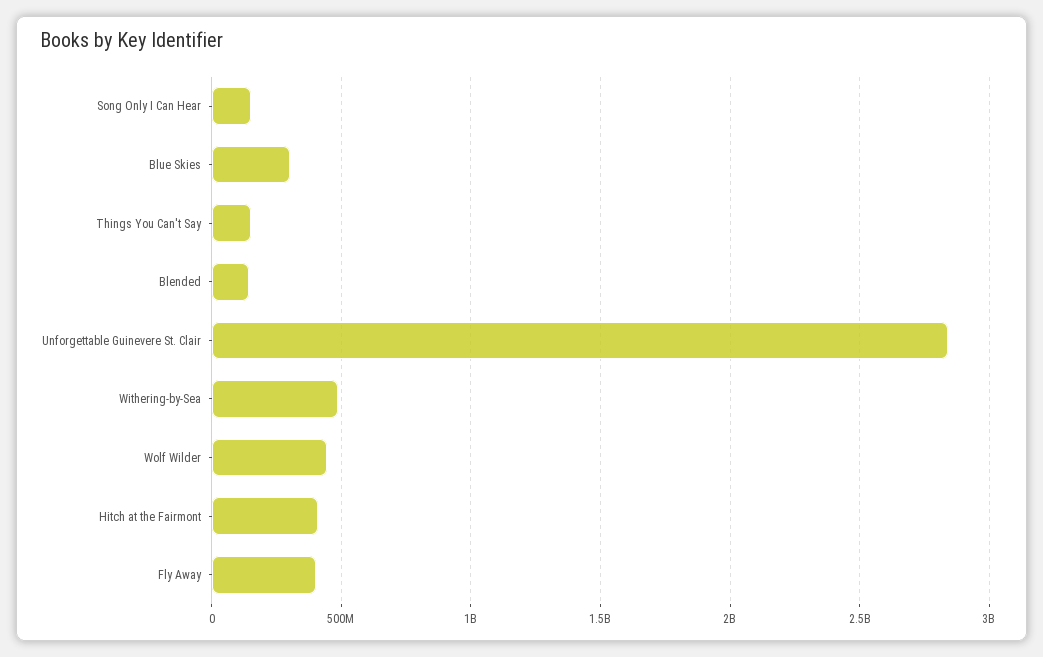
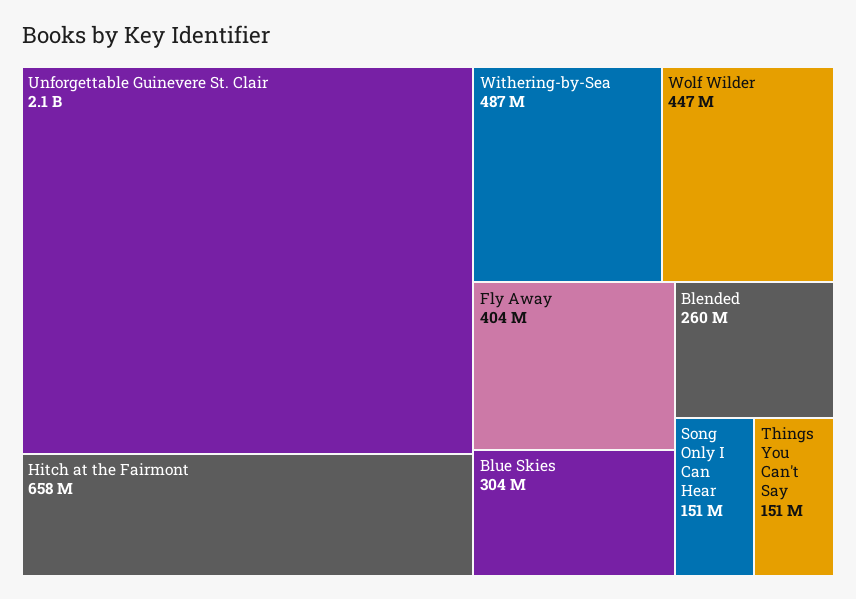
Blended: 150000000 -> 260000000
Unforgettable Guinevere St. Clair: 2850000000 -> 2100000000
Hitch at the Fairmont: 400000000 -> 658000000

